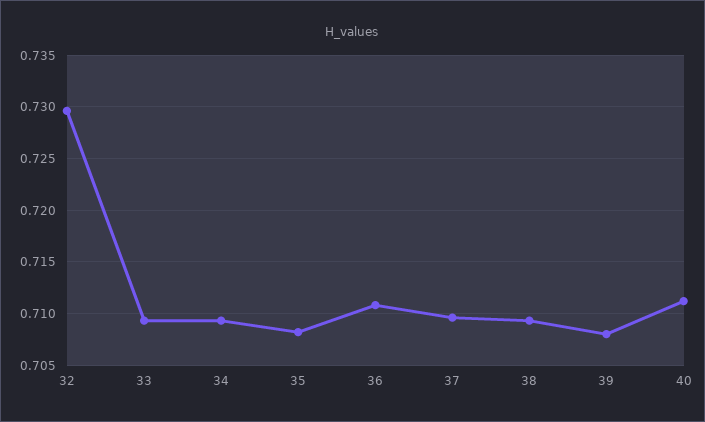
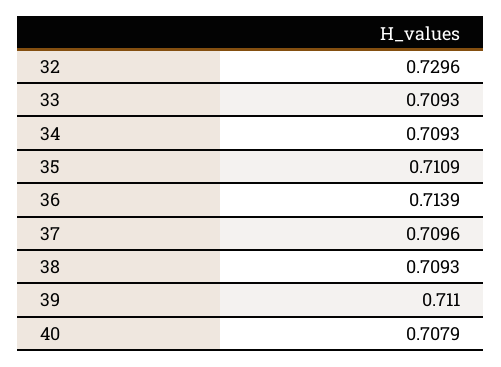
35: 0.708 -> 0.7109
36: 0.711 -> 0.7139
39: 0.708 -> 0.711
40: 0.711 -> 0.7079

